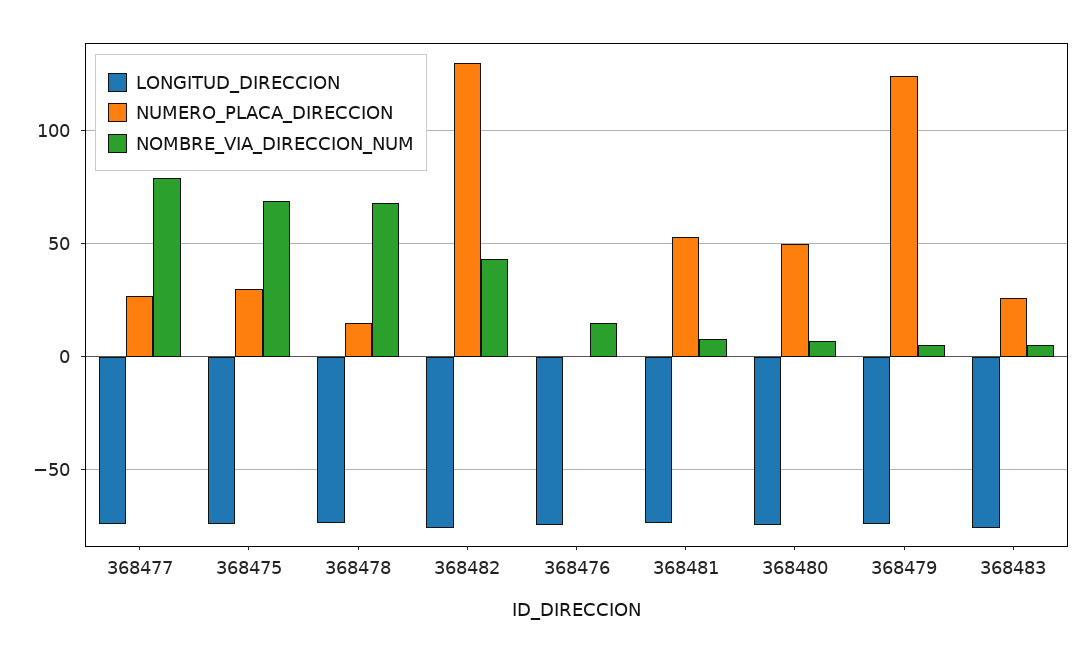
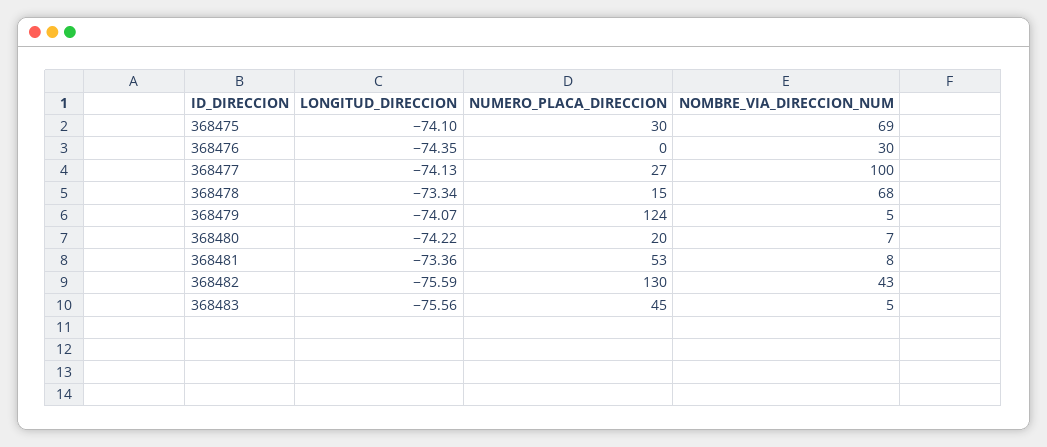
NOMBRE_VIA_DIRECCION_NUM, 368477: 80 -> 100
NOMBRE_VIA_DIRECCION_NUM, 368476: 15 -> 30
NUMERO_PLACA_DIRECCION, 368480: 50 -> 20
NUMERO_PLACA_DIRECCION, 368483: 25 -> 45

